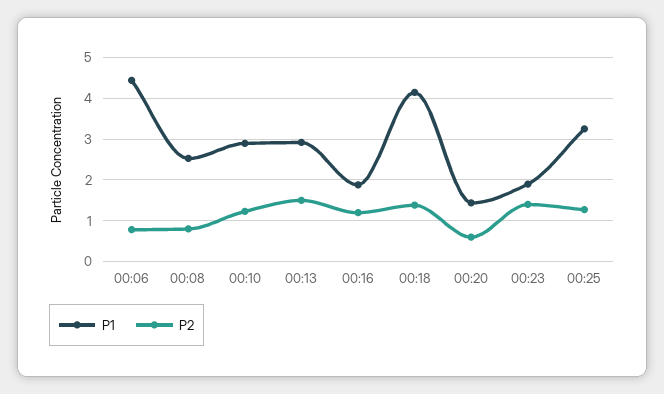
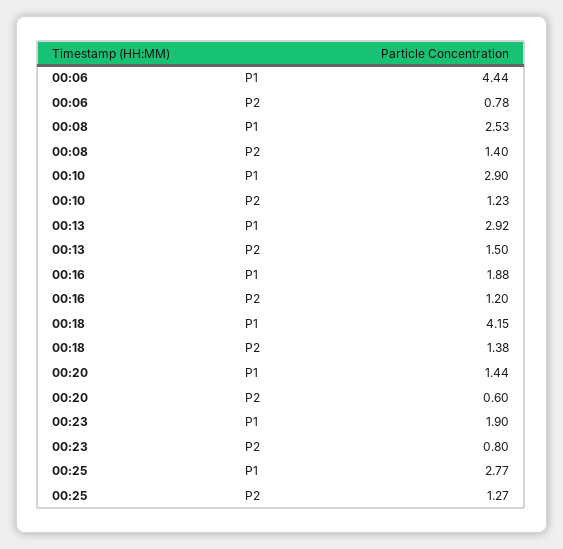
P2, 00:08: 0.8 -> 1.4
P2, 00:23: 1.4 -> 0.8
P1, 00:25: 3.2 -> 2.77

